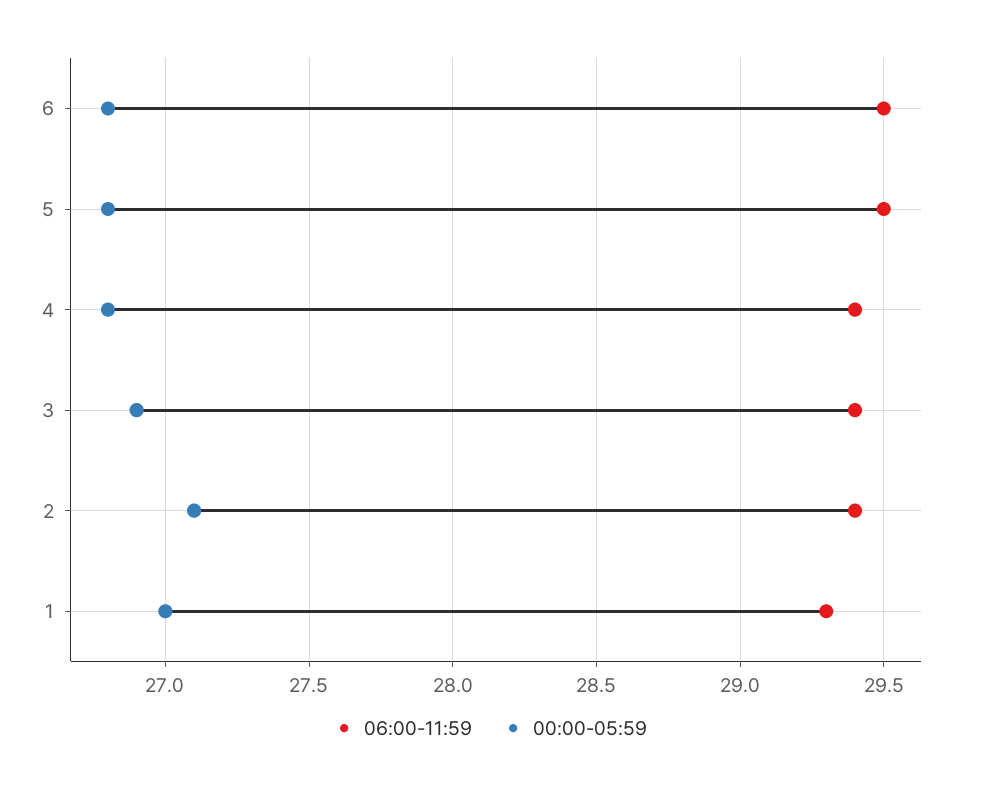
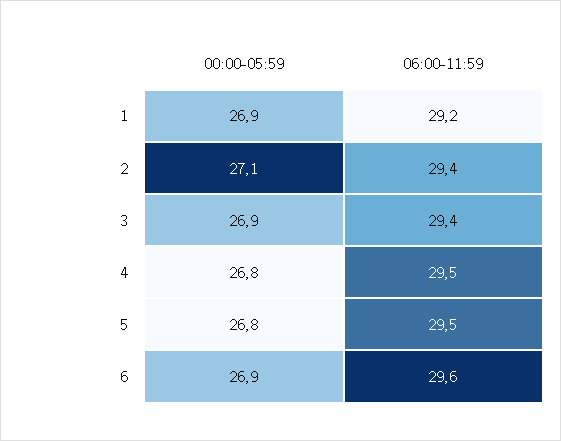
06:00-11:59, 6: 29.5 -> 29.6
00:00-05:59, 6: 26.8 -> 26.9
06:00-11:59, 4: 29.4 -> 29.5
06:00-11:59, 1: 29.3 -> 29.2
00:00-05:59, 1: 27 -> 26.9

